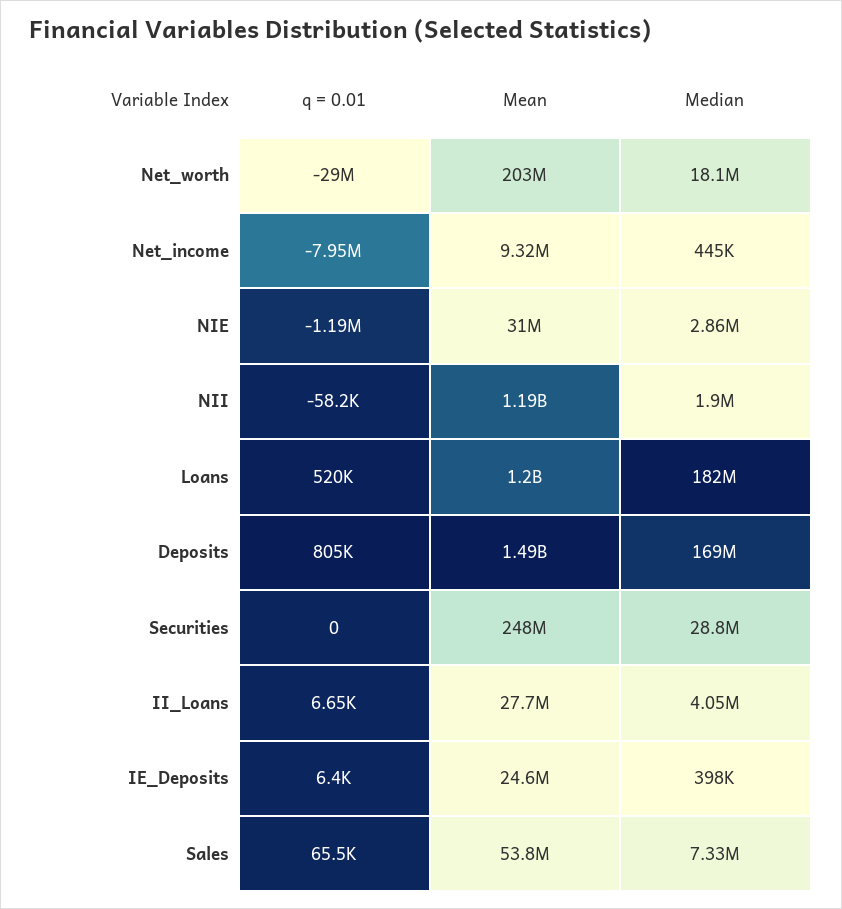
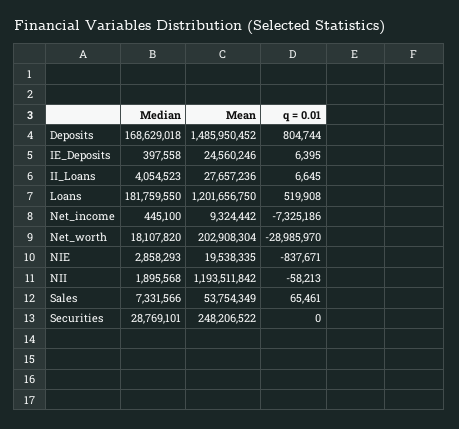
q = 0.01, Net_income: -7950000 -> -7325186
q = 0.01, NIE: -1190000 -> -837671
Mean, NIE: 31000000 -> 19538335

